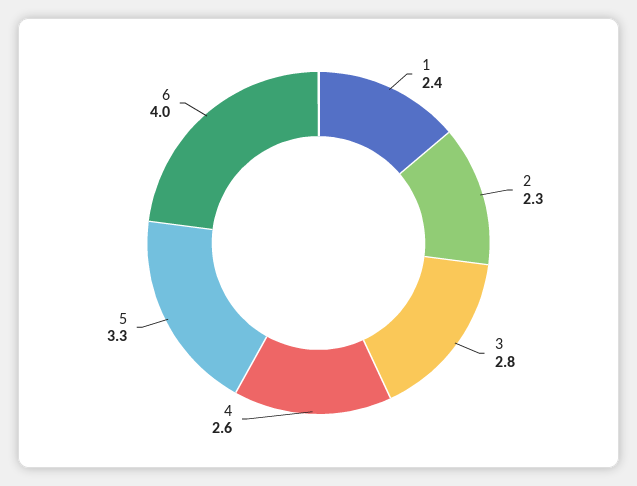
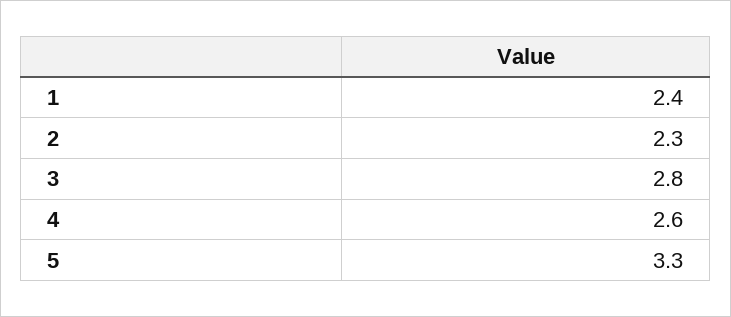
6: 4 -> none

